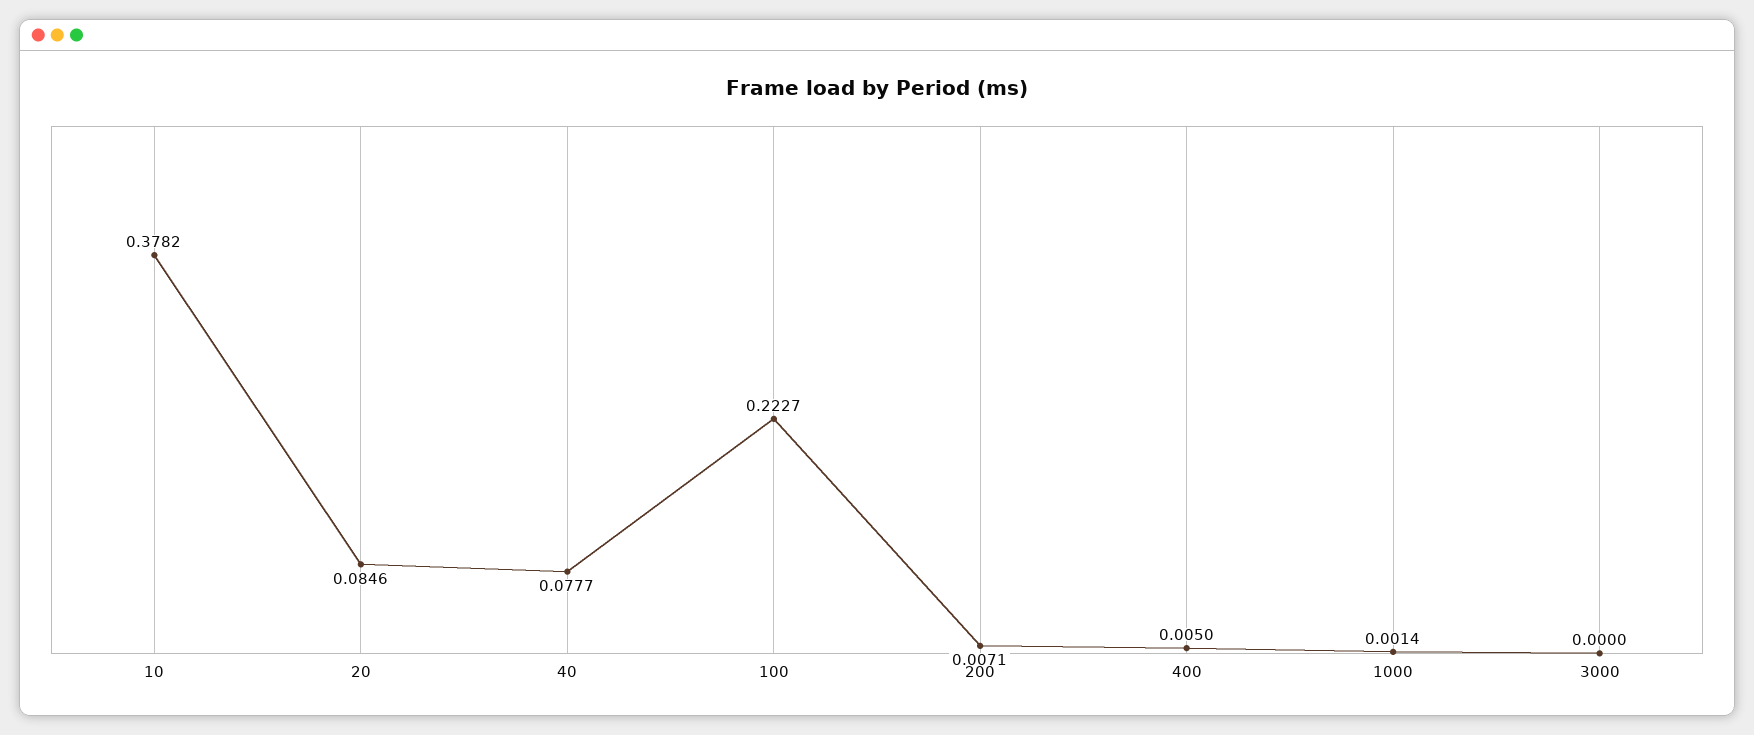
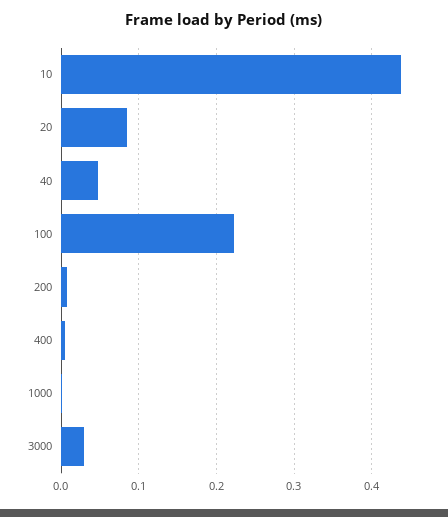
10: 0.3782 -> 0.44
40: 0.0777 -> 0.05
3000: 0 -> 0.03

